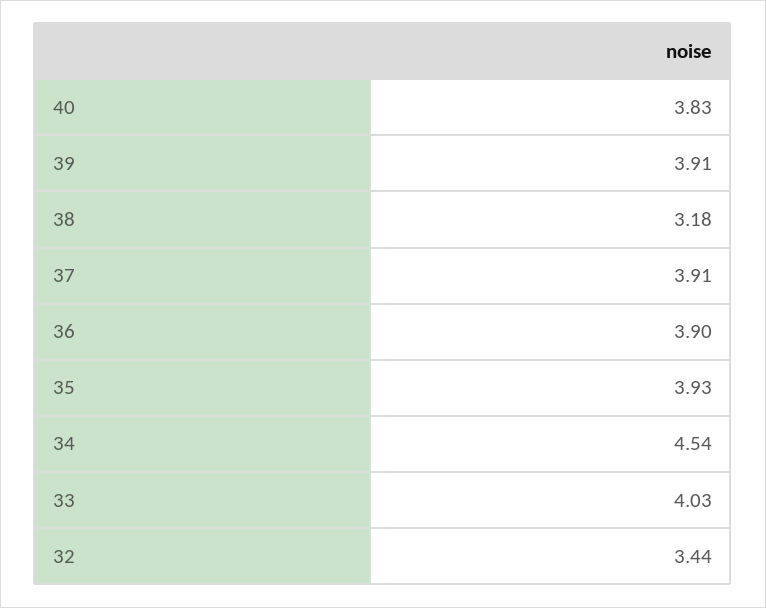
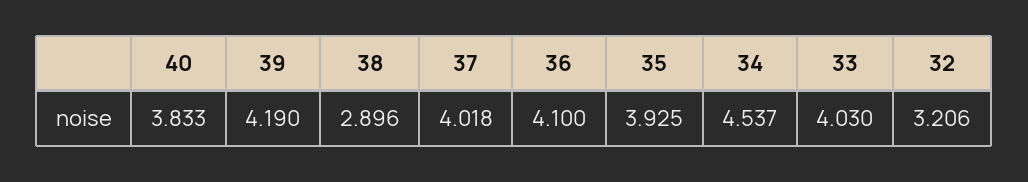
39: 3.91 -> 4.19
38: 3.18 -> 2.896
37: 3.91 -> 4.018
36: 3.9 -> 4.1
32: 3.44 -> 3.206

